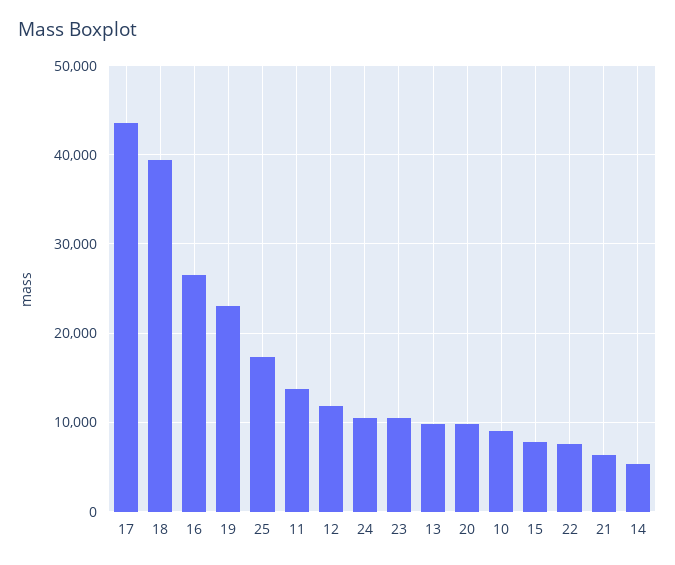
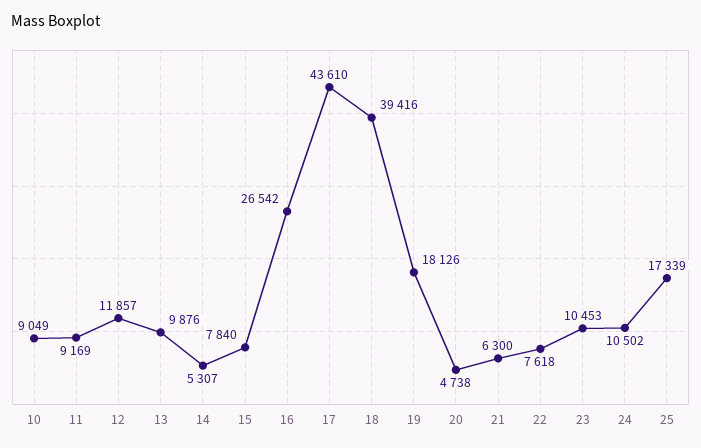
19: 23000 -> 18126
11: 14000 -> 9169
20: 10000 -> 4738

